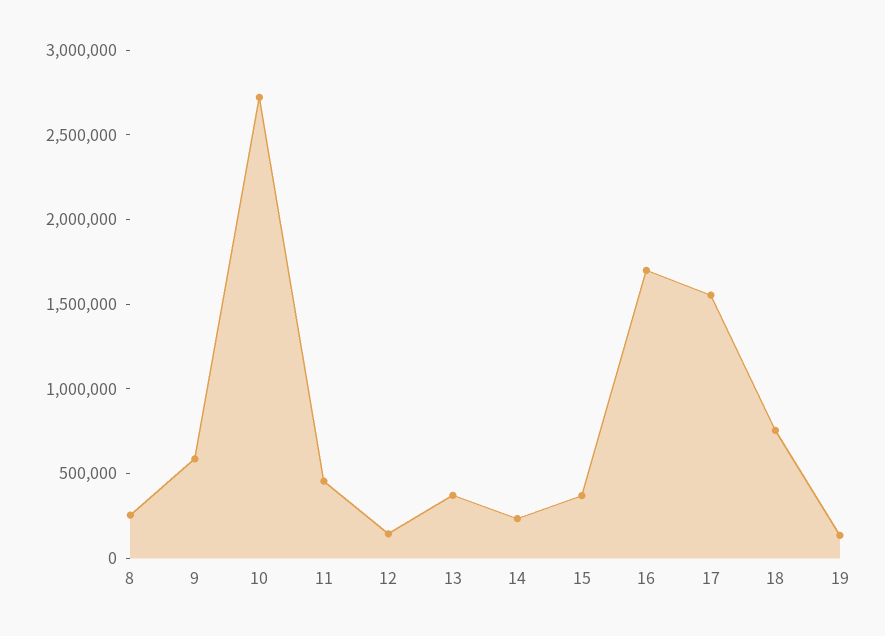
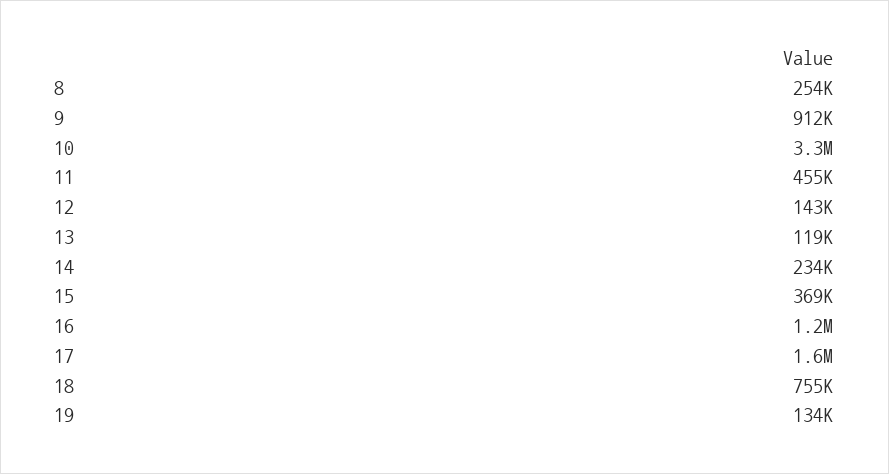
9: 600000 -> 912000
10: 2700000 -> 3300000
13: 400000 -> 119000
16: 1700000 -> 1200000

